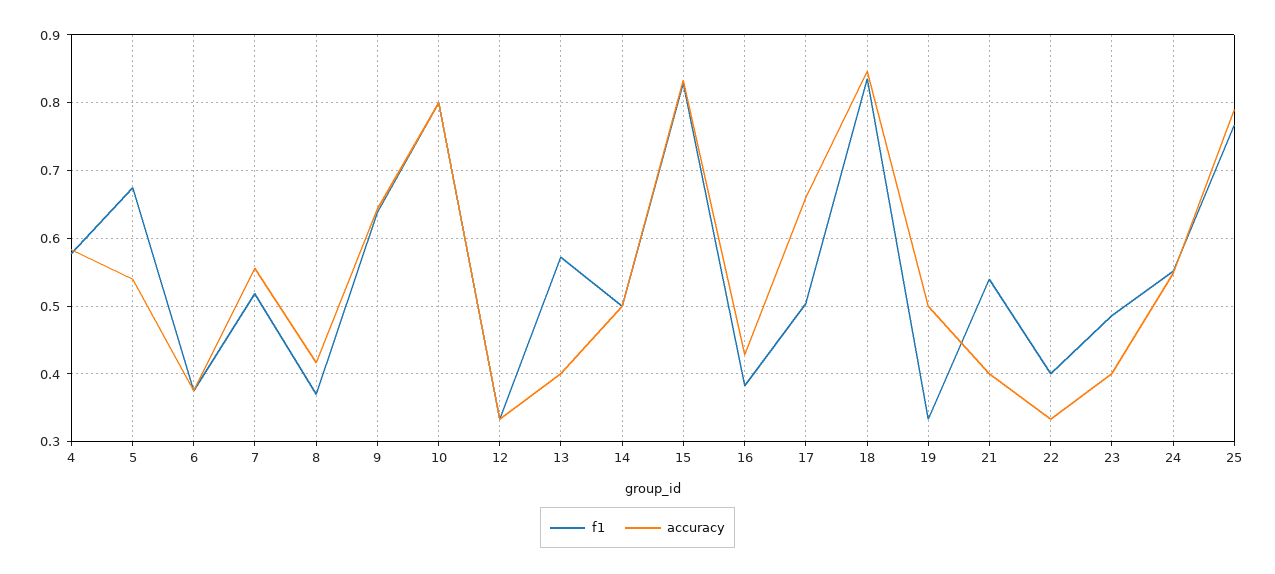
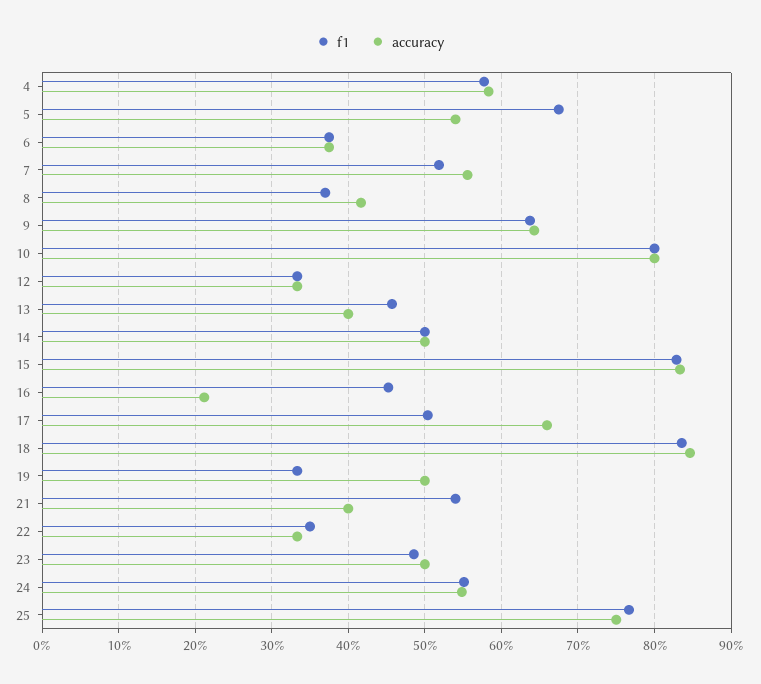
f1, 13: 0.57 -> 0.46
f1, 16: 0.38 -> 0.45
accuracy, 16: 0.43 -> 0.21
f1, 22: 0.4 -> 0.35
accuracy, 23: 0.4 -> 0.5
accuracy, 25: 0.79 -> 0.75

